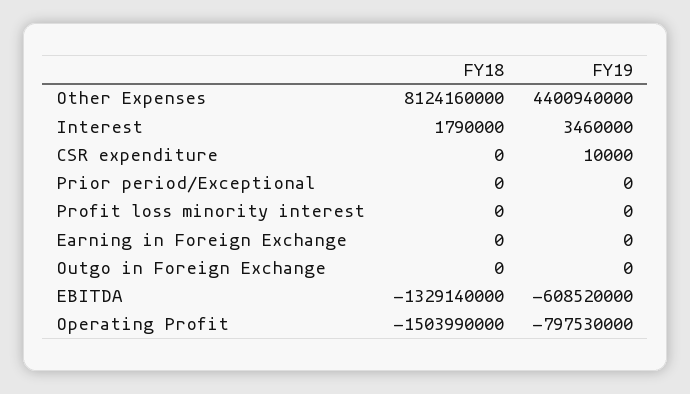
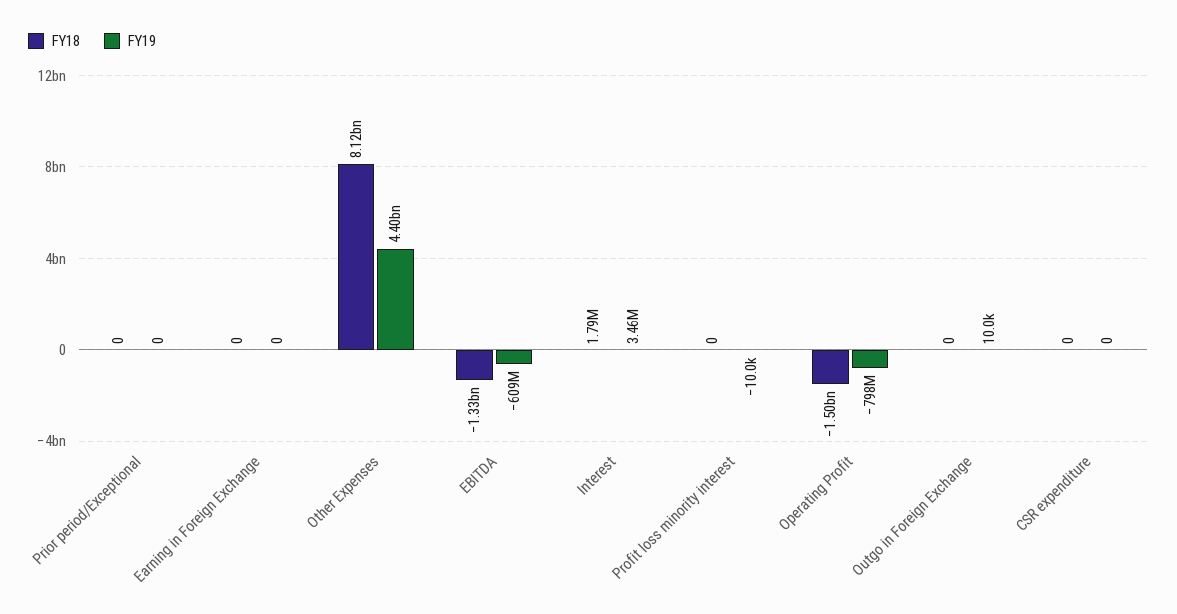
FY19, CSR expenditure: 10000 -> 0
FY19, Profit loss minority interest: 0 -> -10000
FY19, Outgo in Foreign Exchange: 0 -> 10000

